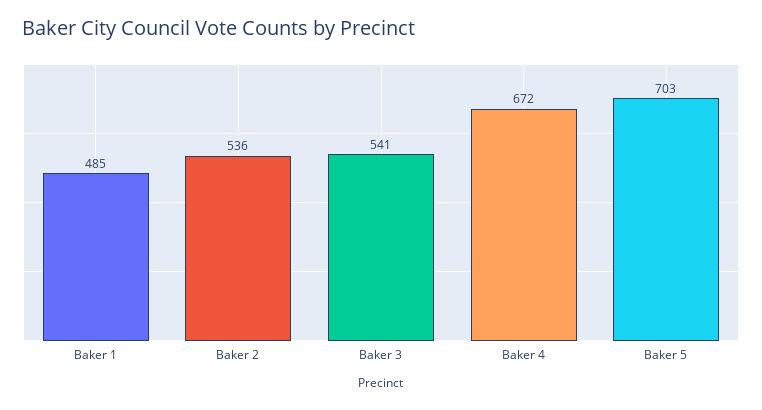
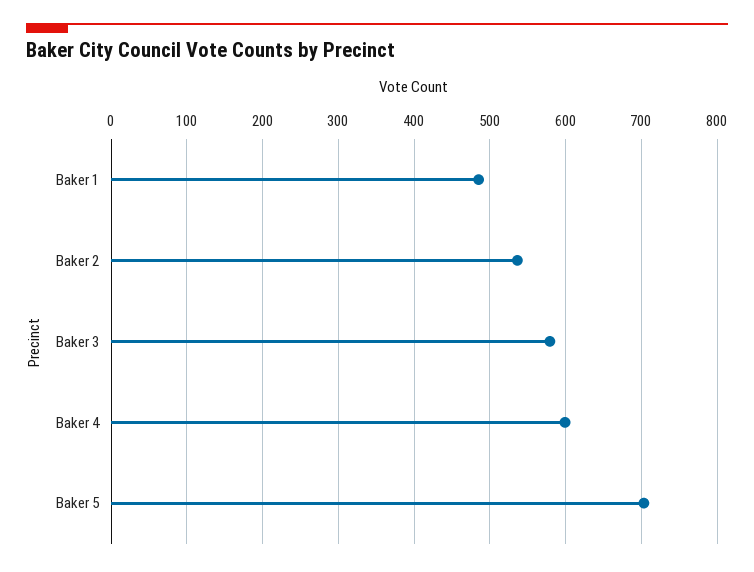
Baker 3: 541 -> 580
Baker 4: 672 -> 600

